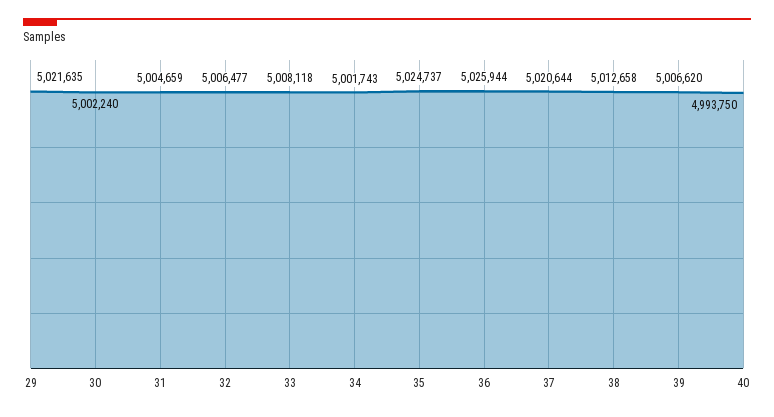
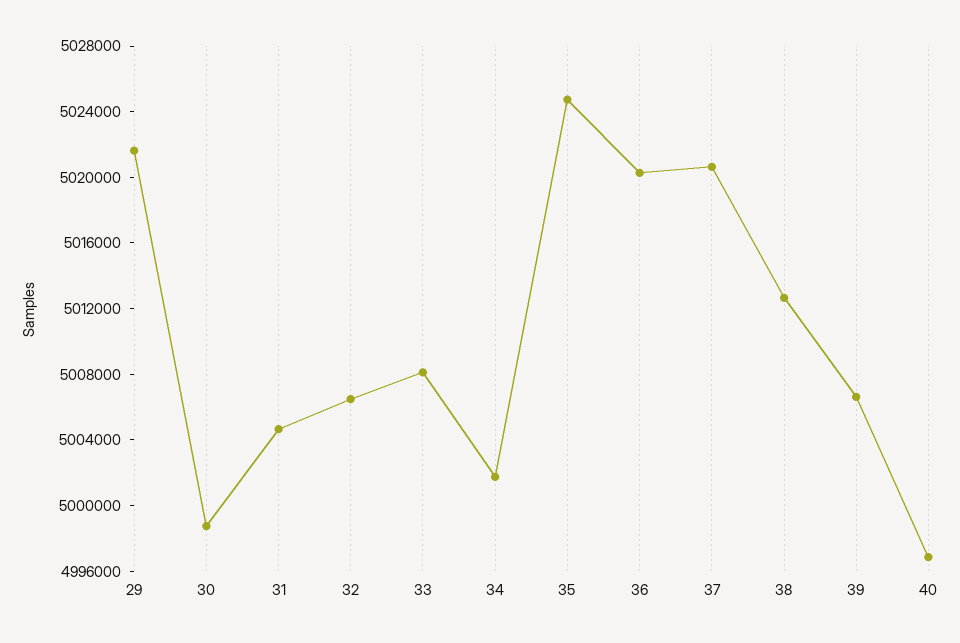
30: 5002240 -> 4999000
36: 5025944 -> 5020000
40: 4993750 -> 4997000

